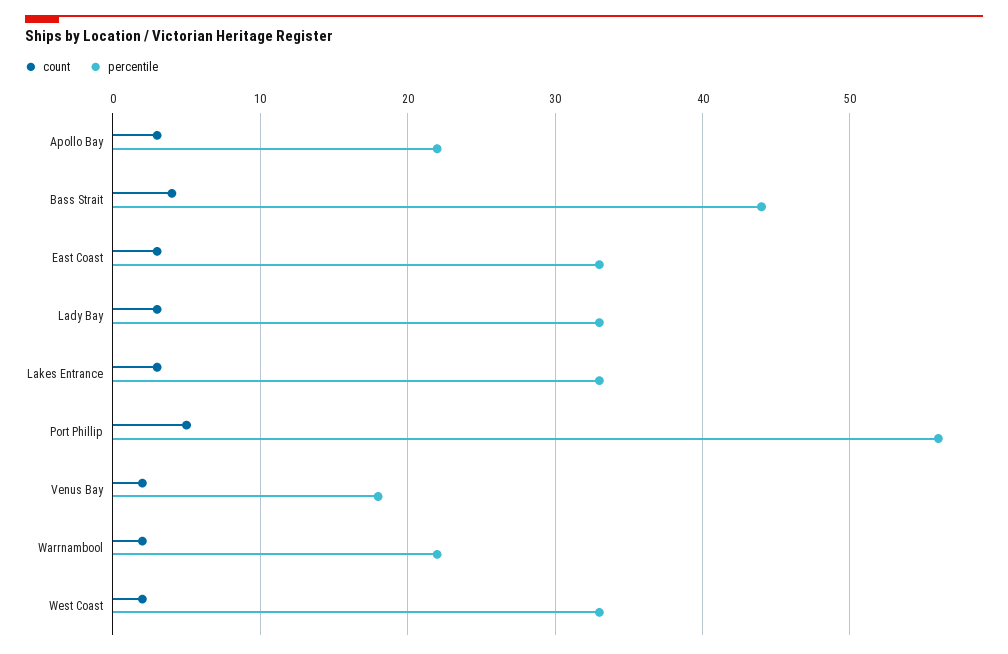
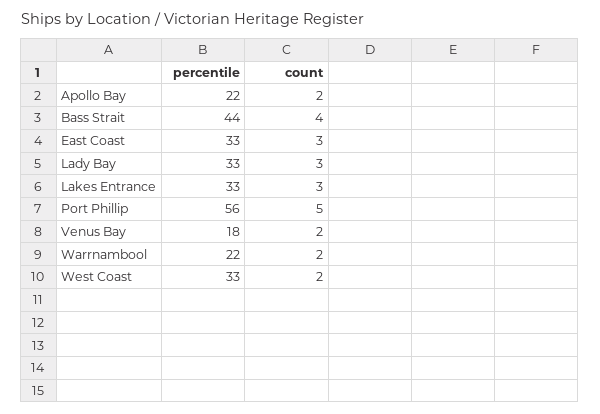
count, Apollo Bay: 3 -> 2

